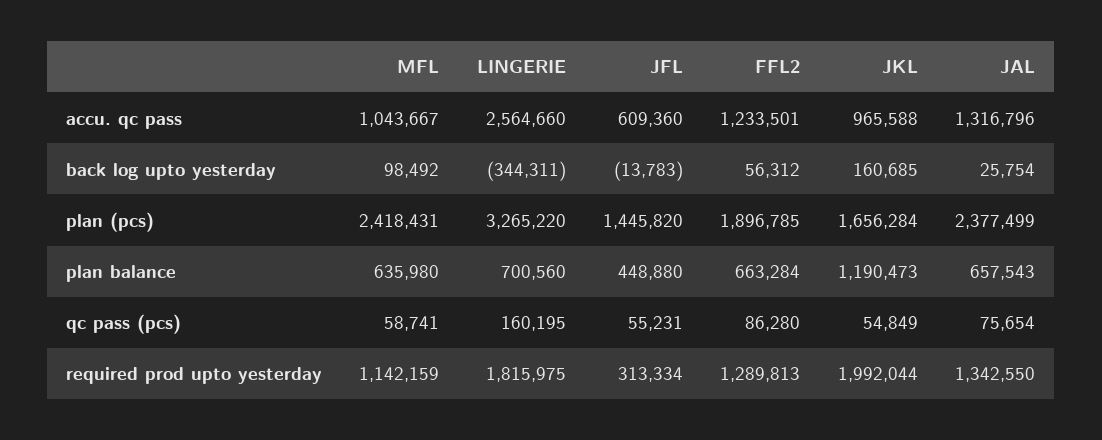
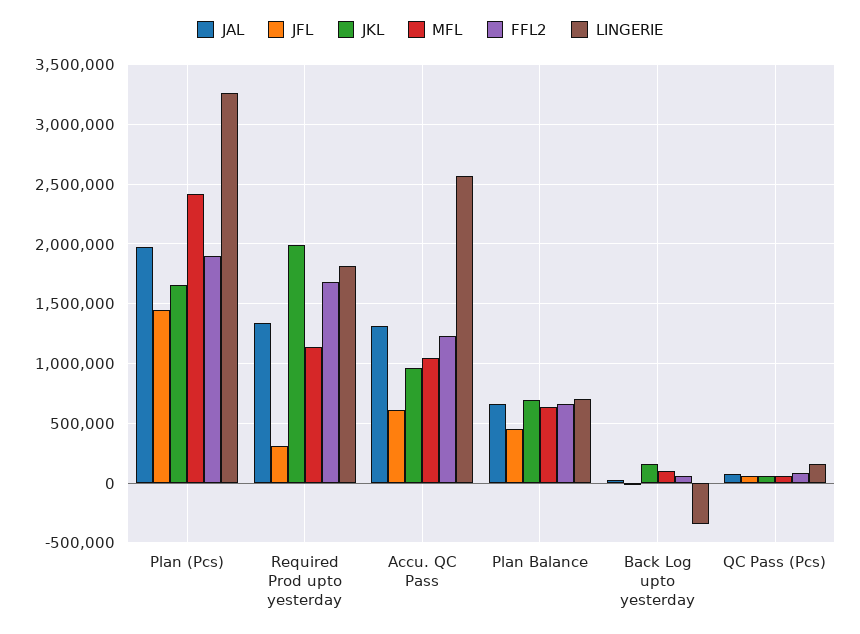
JAL, plan (pcs): 2377499 -> 2000000
JKL, plan balance: 1190473 -> 700000
FFL2, required prod upto yesterday: 1289813 -> 1700000

